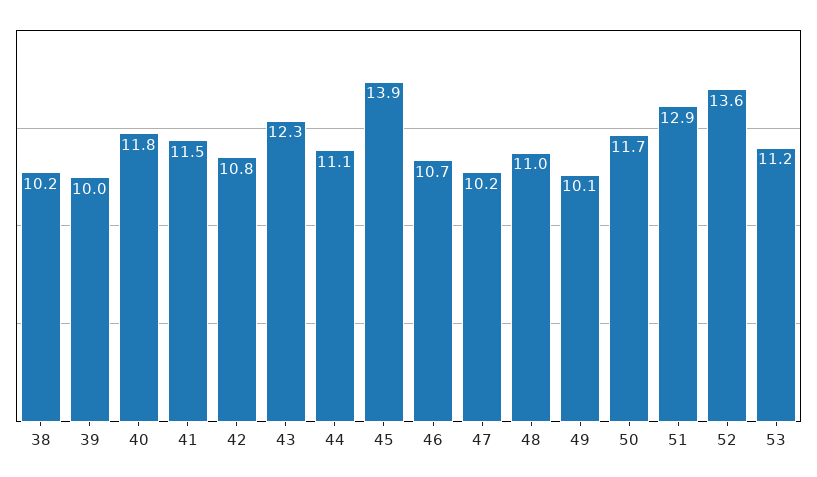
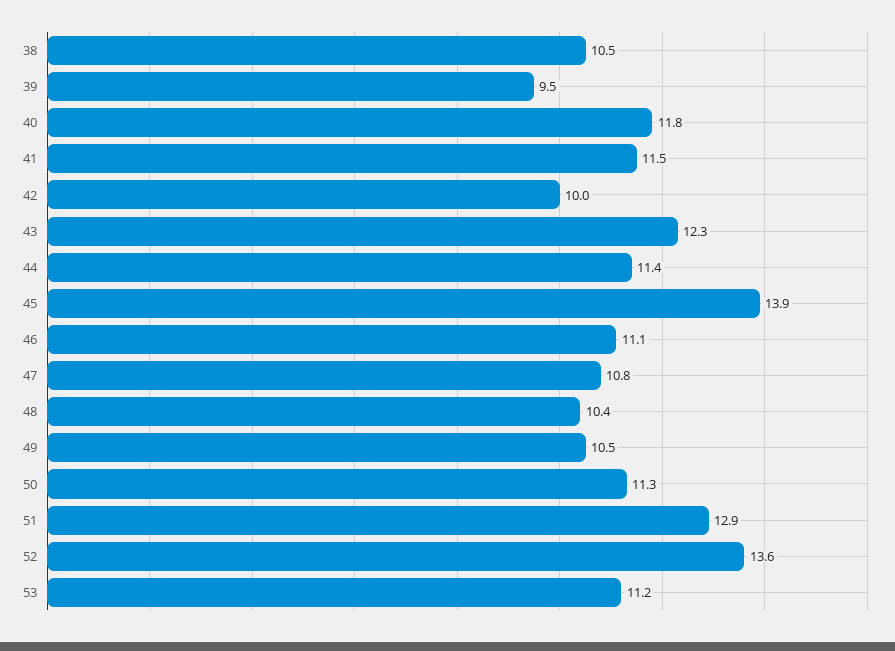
38: 10.2 -> 10.5
39: 10 -> 9.5
42: 10.8 -> 10
44: 11.1 -> 11.4
46: 10.7 -> 11.1
47: 10.2 -> 10.8
48: 11 -> 10.4
49: 10.1 -> 10.5
50: 11.7 -> 11.3

